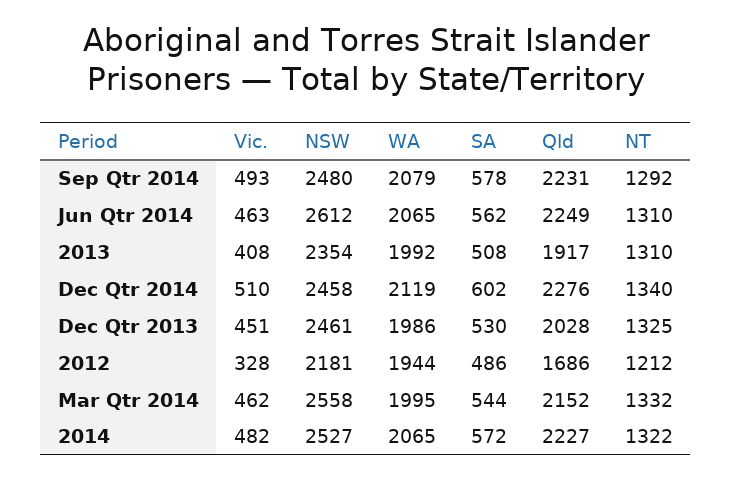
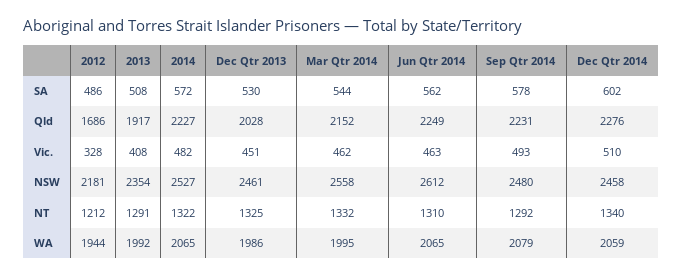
NT, 2013: 1310 -> 1291
WA, Dec Qtr 2014: 2119 -> 2059

